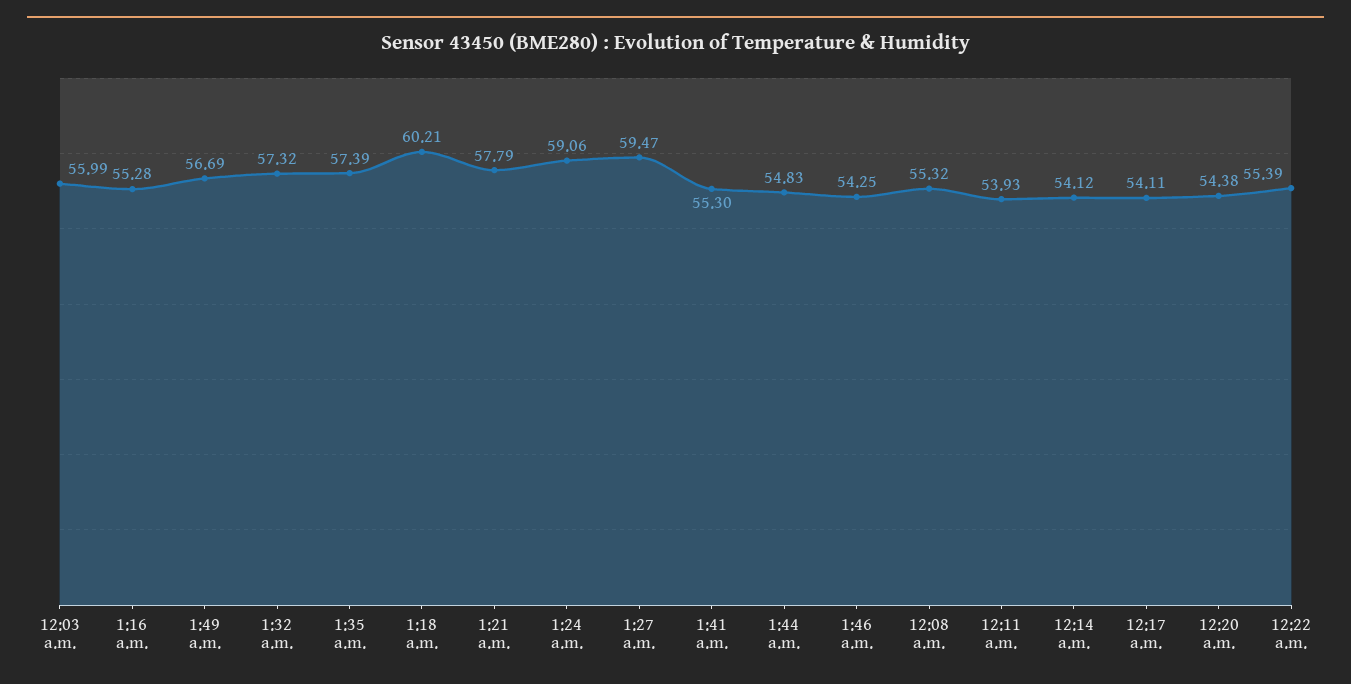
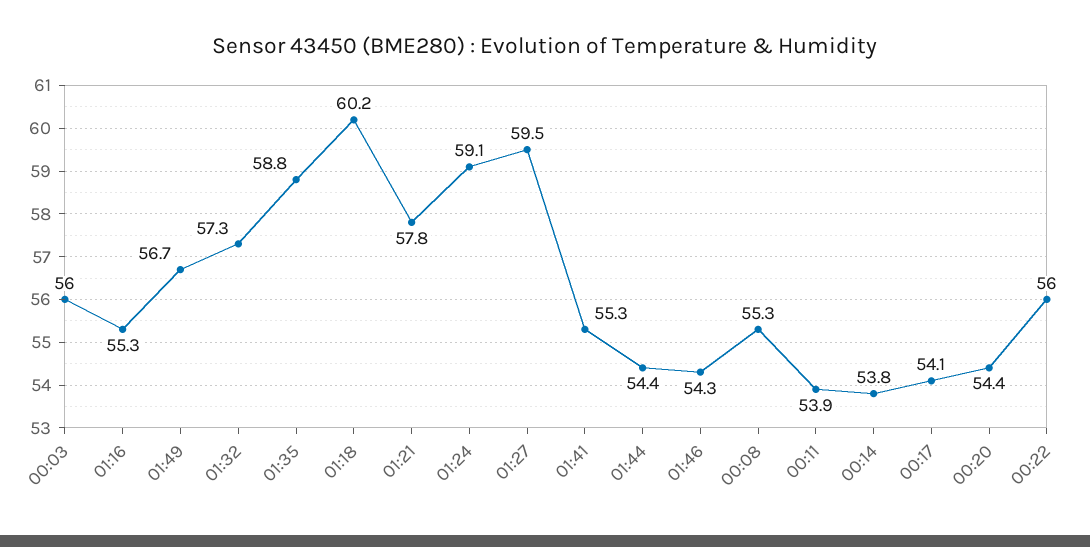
1:35 a.m.: 57.39 -> 58.8
1:44 a.m.: 54.83 -> 54.4
12:14 a.m.: 54.12 -> 53.8
12:22 a.m.: 55.39 -> 56

